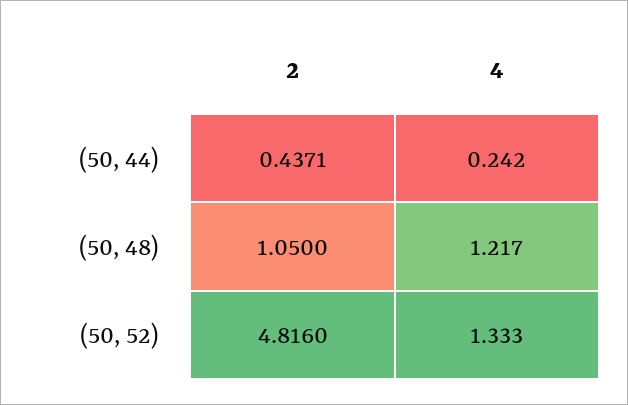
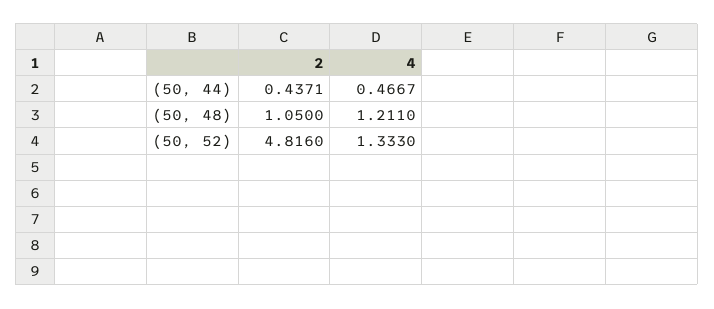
4, (50, 44): 0.242 -> 0.4667
4, (50, 48): 1.217 -> 1.211

